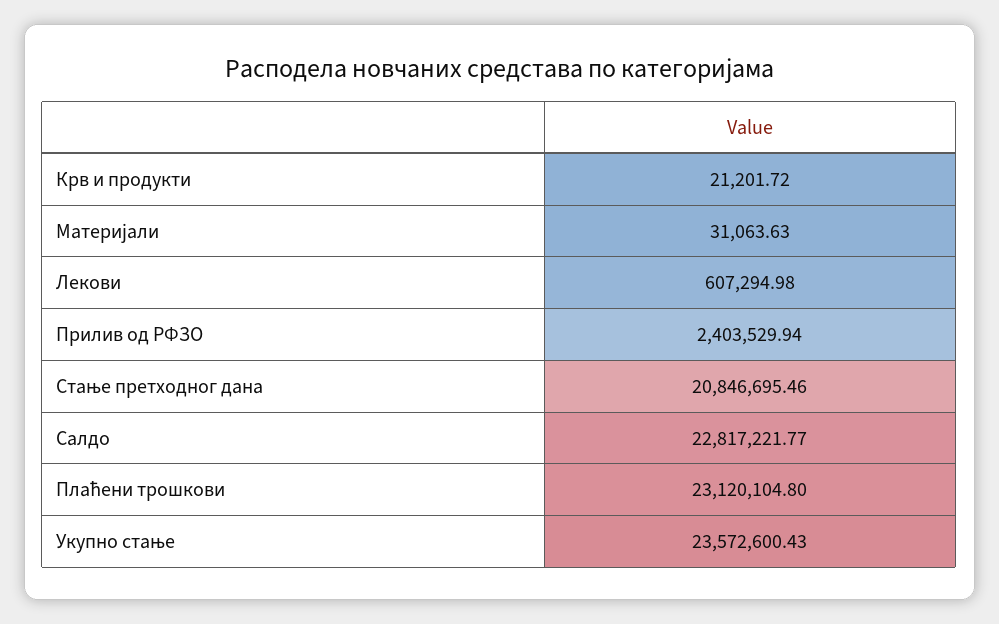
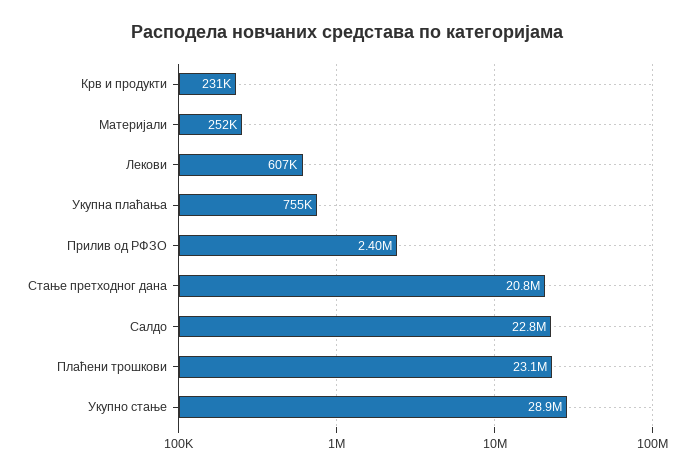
Крв и продукти: 21201.72 -> 231000
Материјали: 31063.63 -> 252000
Укупно стање: 23572600.43 -> 28900000
Укупна плаћања: none -> 755000

